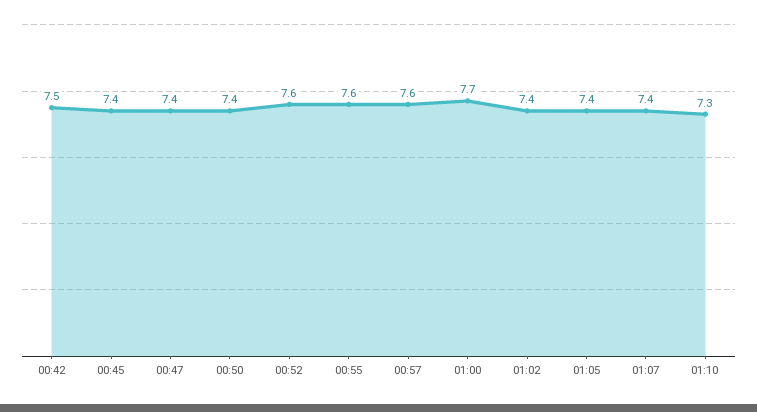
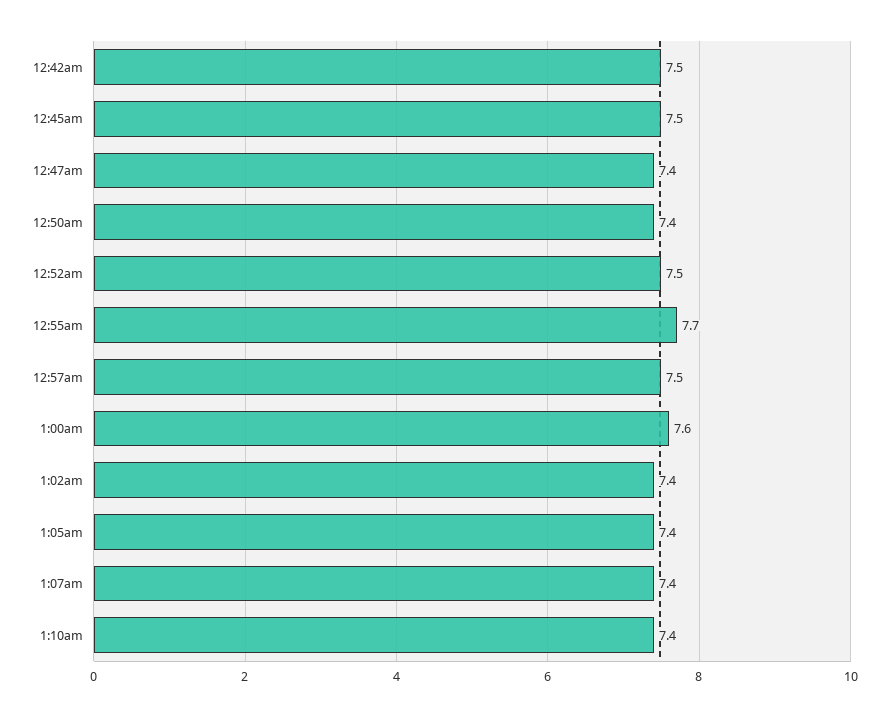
00:45: 7.4 -> 7.5
00:52: 7.6 -> 7.5
00:55: 7.6 -> 7.7
00:57: 7.6 -> 7.5
01:00: 7.7 -> 7.6
01:10: 7.3 -> 7.4

